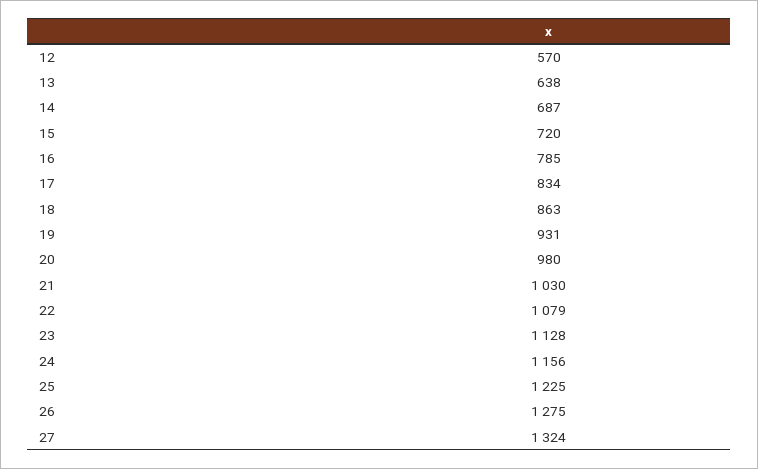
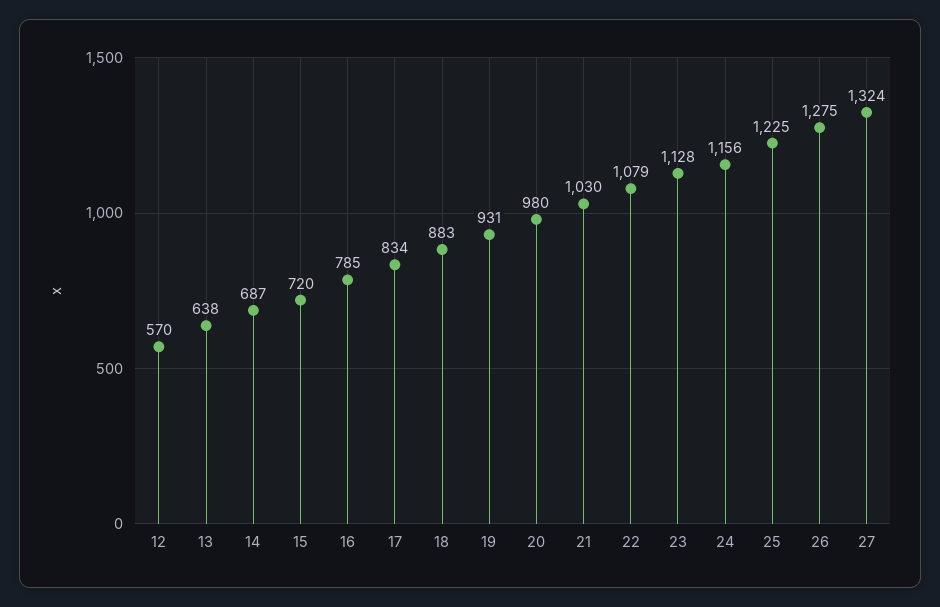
18: 863 -> 883

